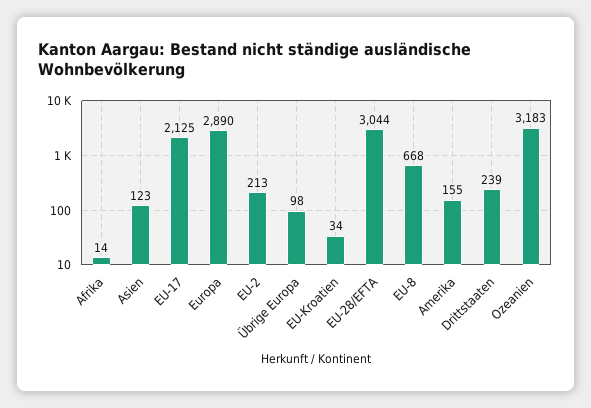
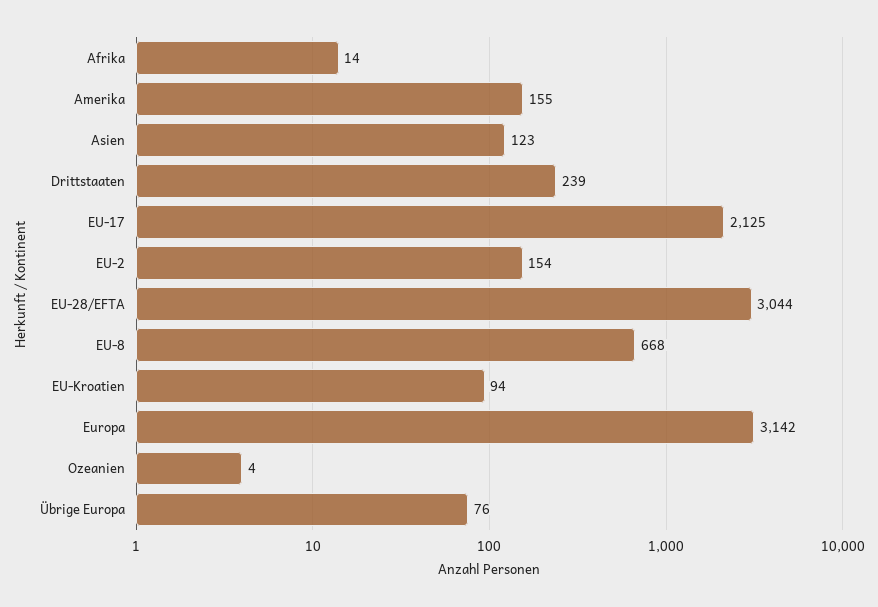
Europa: 2890 -> 3142
EU-2: 213 -> 154
Übrige Europa: 98 -> 76
EU-Kroatien: 34 -> 94
Ozeanien: 3183 -> 4

